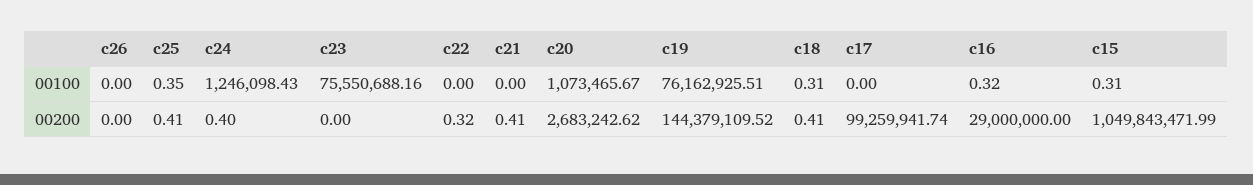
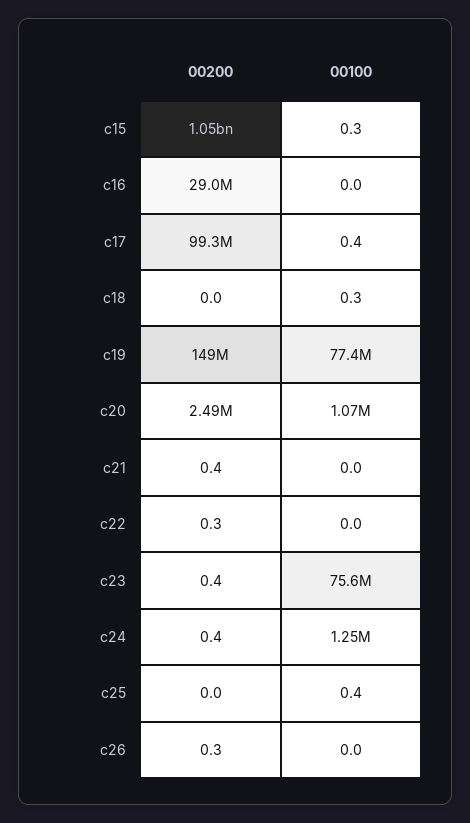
c19, 00100: 76162925.51 -> 77400000
c17, 00100: 0 -> 0.4
c16, 00100: 0.32 -> 0
c26, 00200: 0 -> 0.3
c25, 00200: 0.41 -> 0
c23, 00200: 0 -> 0.4
c20, 00200: 2683242.62 -> 2490000
c19, 00200: 144379109.52 -> 149000000
c18, 00200: 0.41 -> 0

